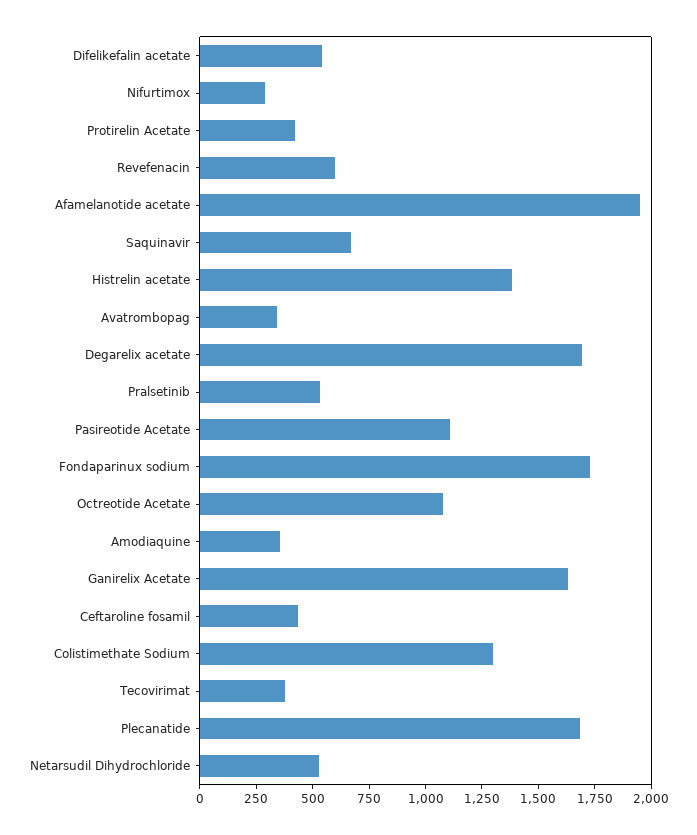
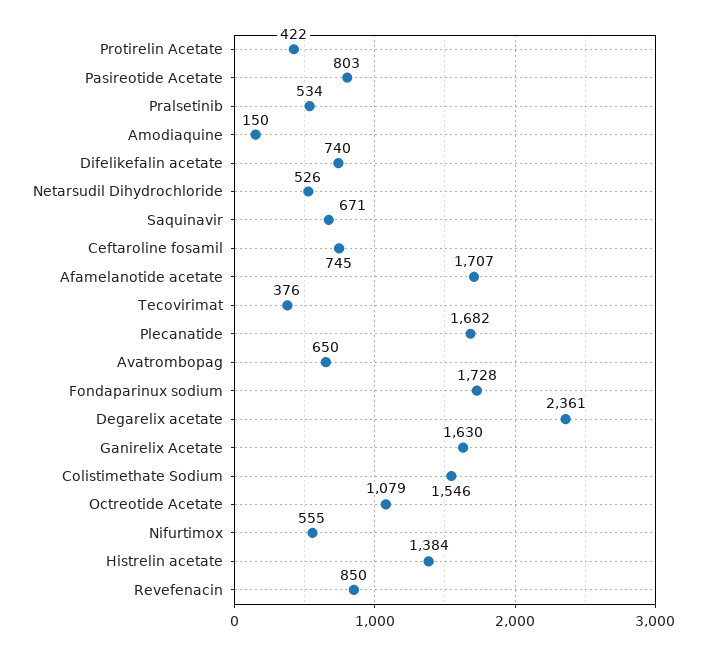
Difelikefalin acetate: 550 -> 740
Nifurtimox: 300 -> 555
Revefenacin: 600 -> 850
Afamelanotide acetate: 1950 -> 1707
Avatrombopag: 350 -> 650
Degarelix acetate: 1700 -> 2361
Pasireotide Acetate: 1100 -> 803
Amodiaquine: 350 -> 150
Ceftaroline fosamil: 450 -> 745
Colistimethate Sodium: 1300 -> 1546

